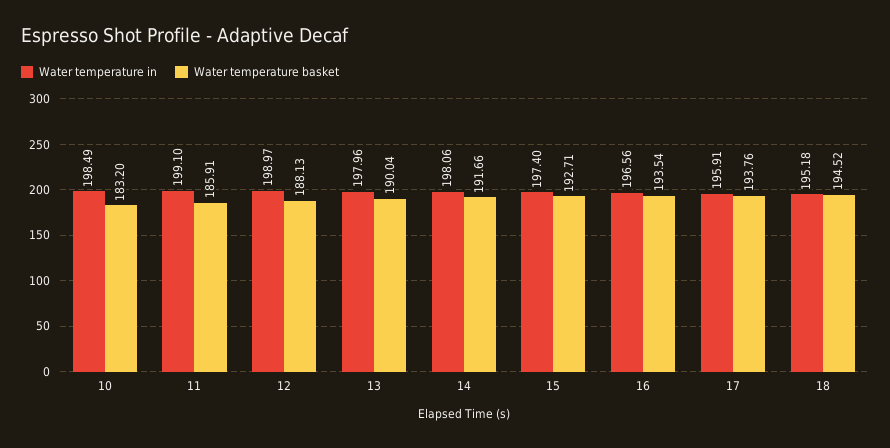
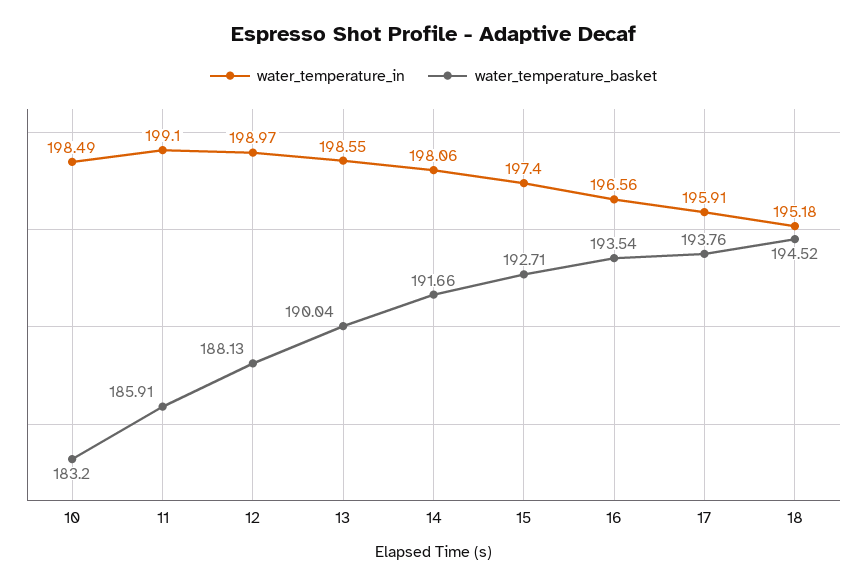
Water temperature in, 13: 197.96 -> 198.55

